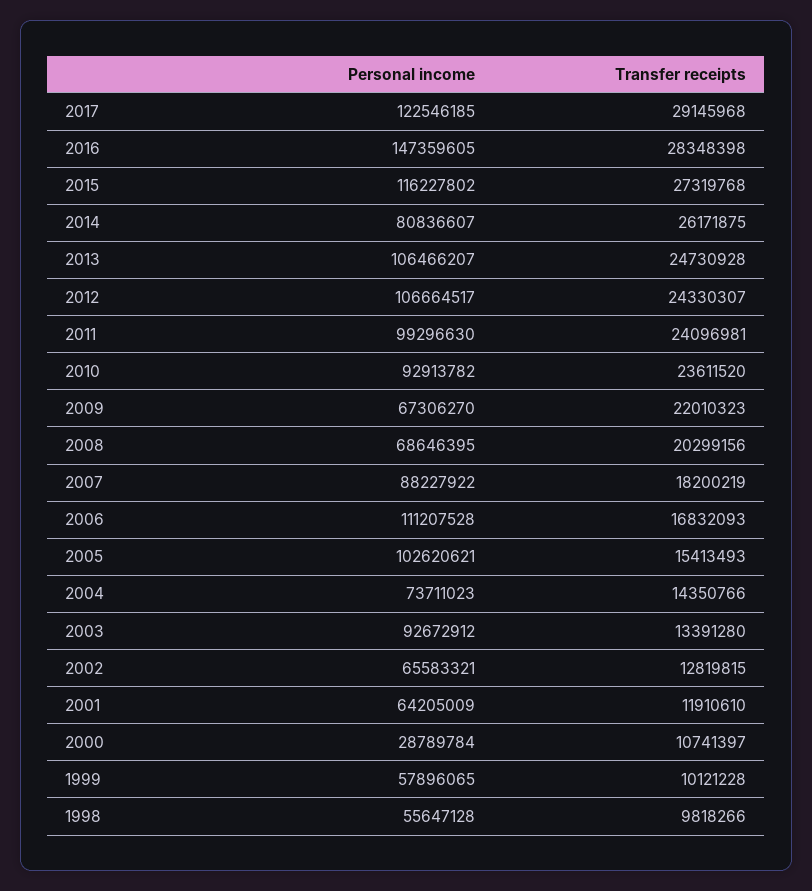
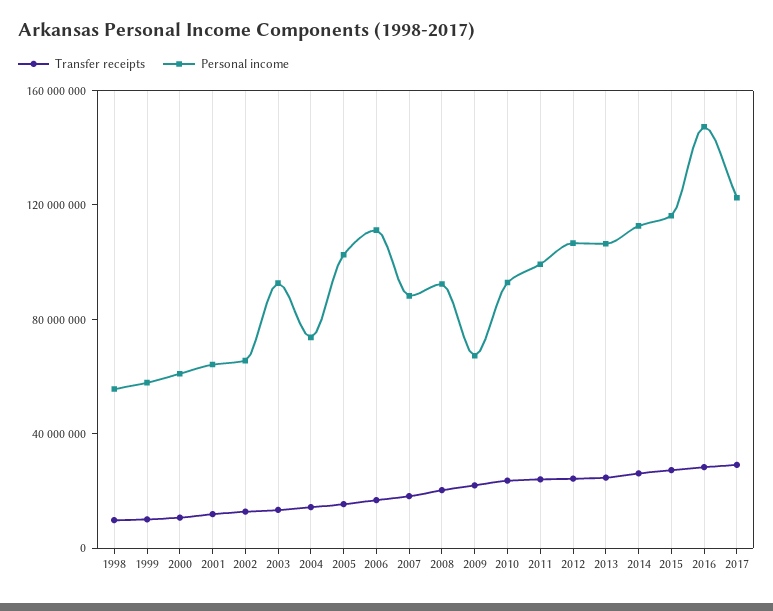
Personal income, 2014: 80836607 -> 110000000
Personal income, 2008: 68646395 -> 90000000
Personal income, 2000: 28789784 -> 60000000

